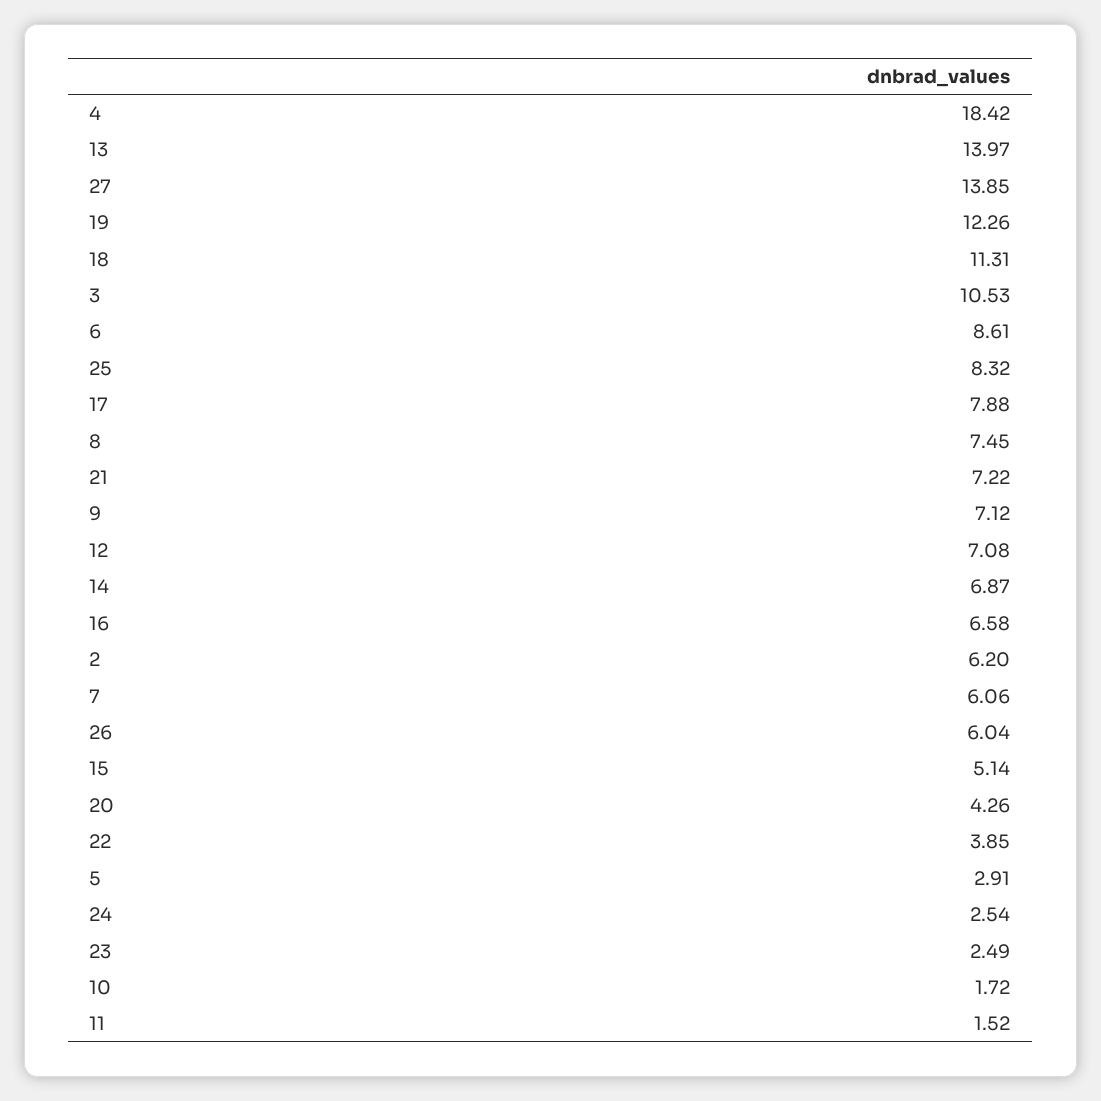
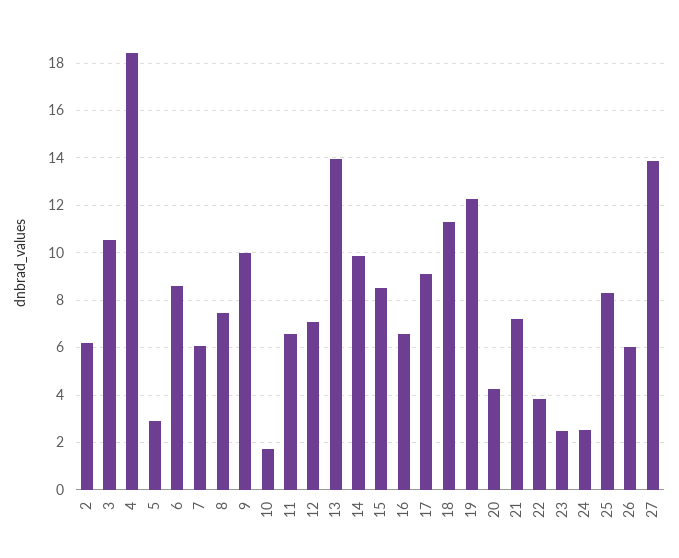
17: 7.88 -> 9
9: 7.12 -> 10
14: 6.87 -> 10
15: 5.14 -> 8.5
11: 1.52 -> 6.5

